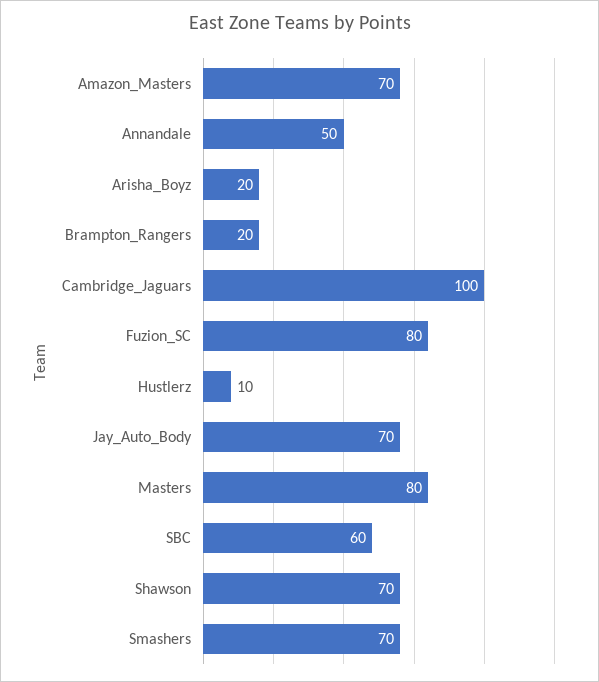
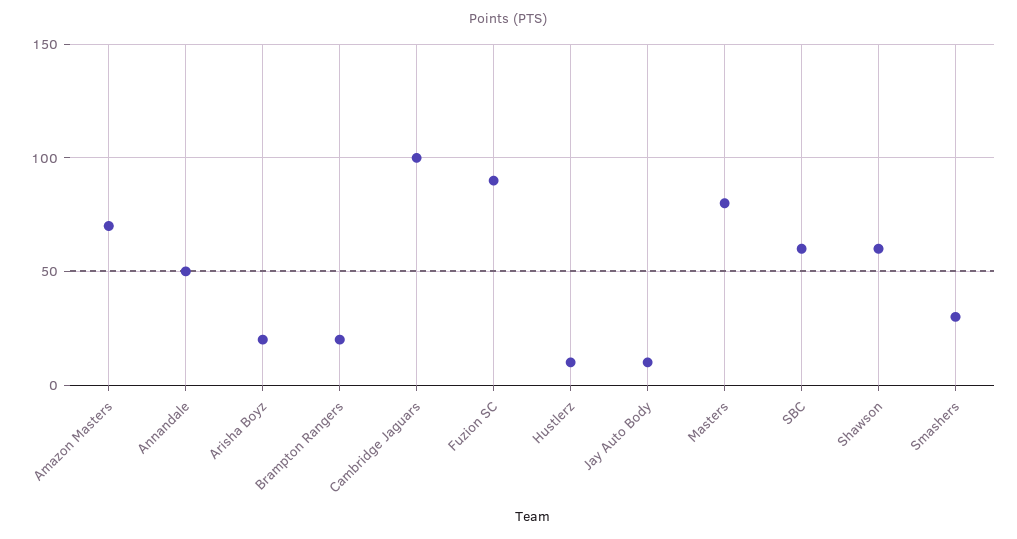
Fuzion_SC: 80 -> 90
Jay_Auto_Body: 70 -> 10
Shawson: 70 -> 60
Smashers: 70 -> 30

